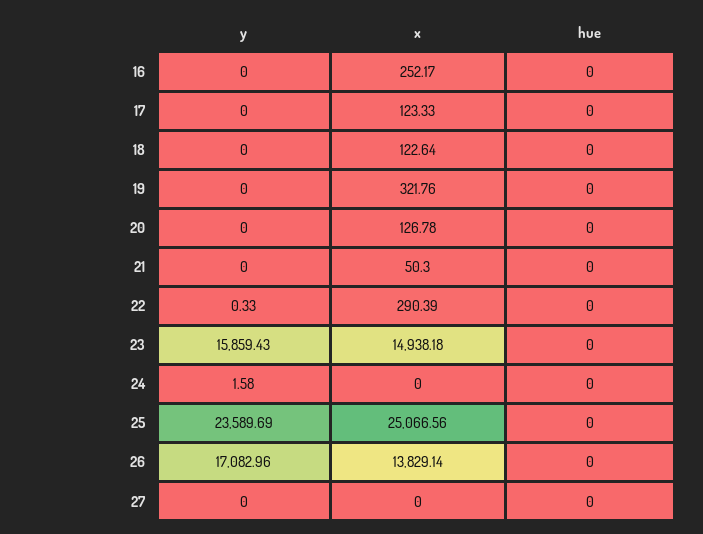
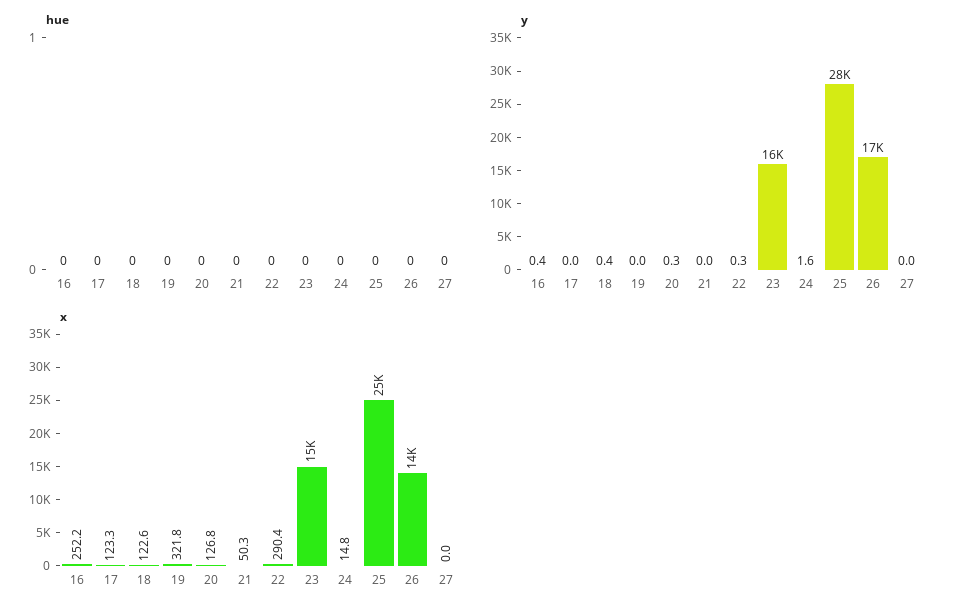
y, 16: 0 -> 0.4
y, 18: 0 -> 0.4
y, 20: 0 -> 0.3
x, 24: 0 -> 14.8
y, 25: 23589.69 -> 28000

